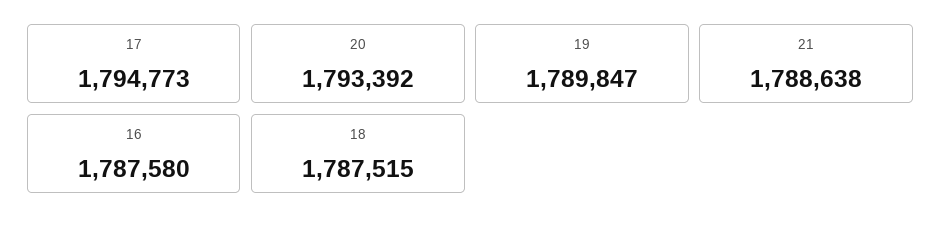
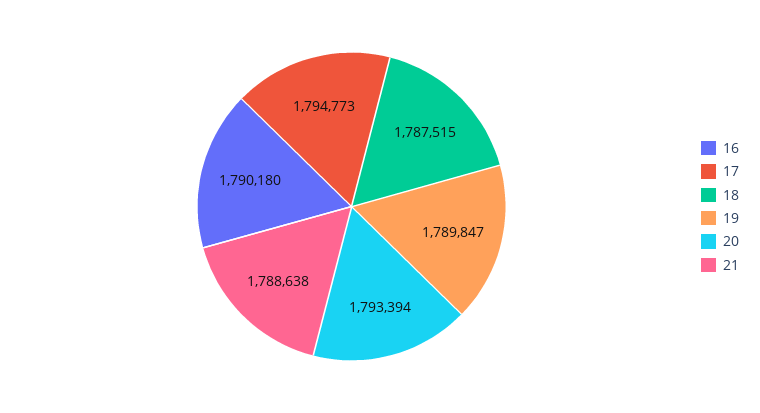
20: 1793392 -> 1793394
16: 1787580 -> 1790180

